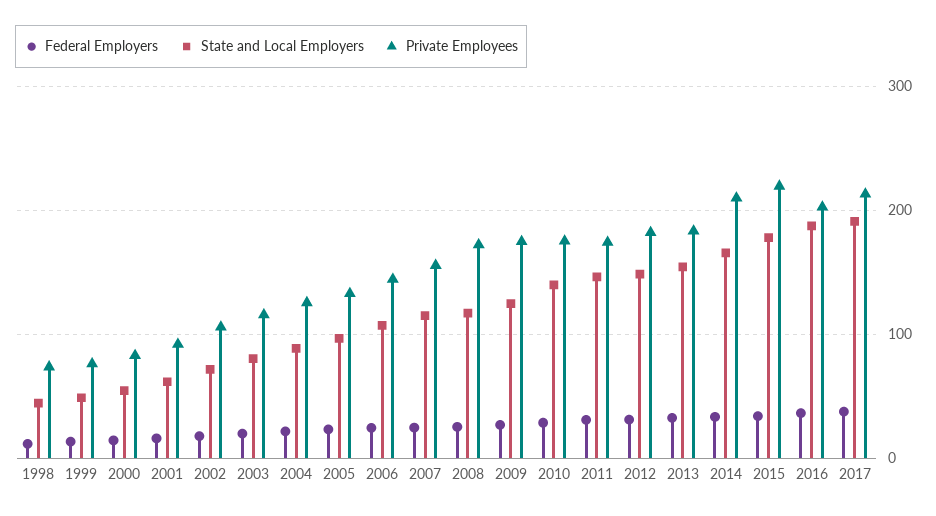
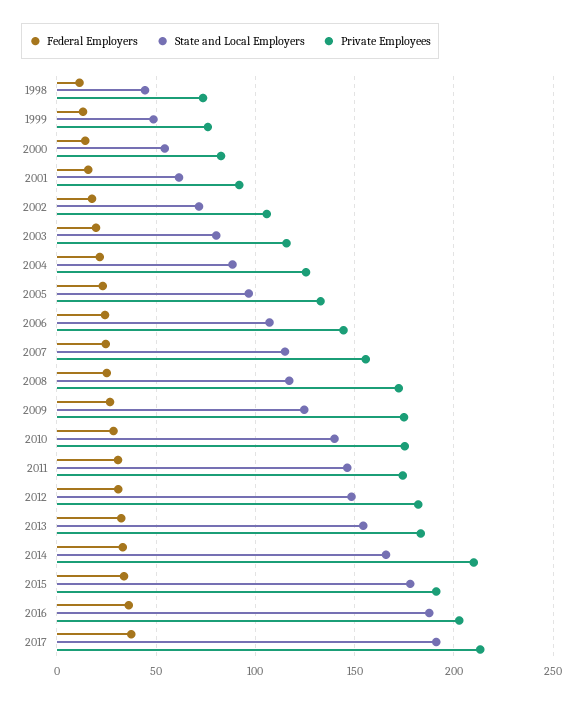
Private Employees, 2015: 220 -> 190

